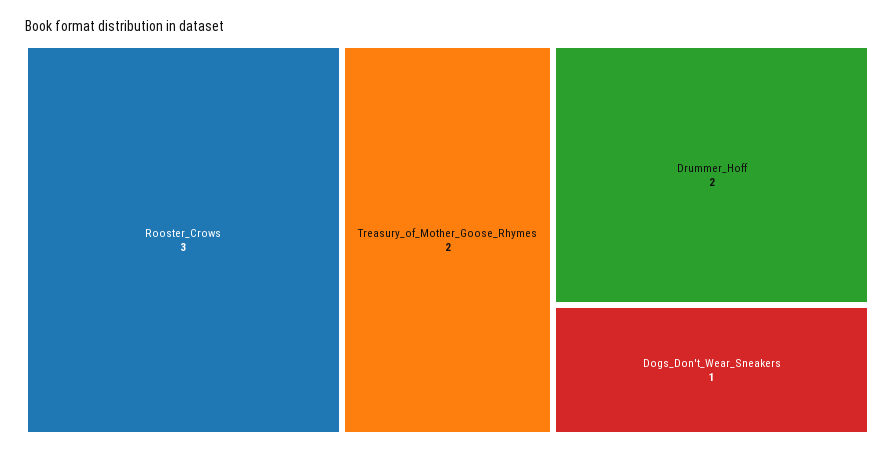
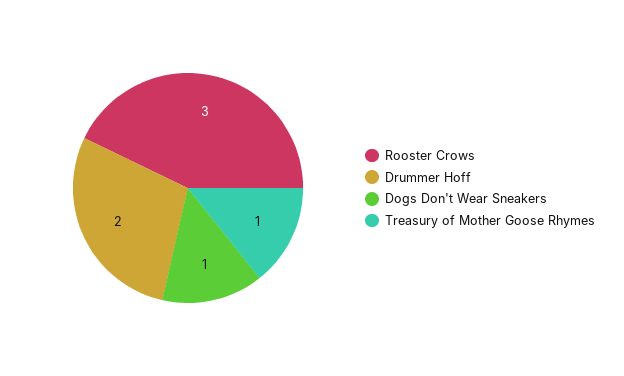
Treasury_of_Mother_Goose_Rhymes: 2 -> 1

